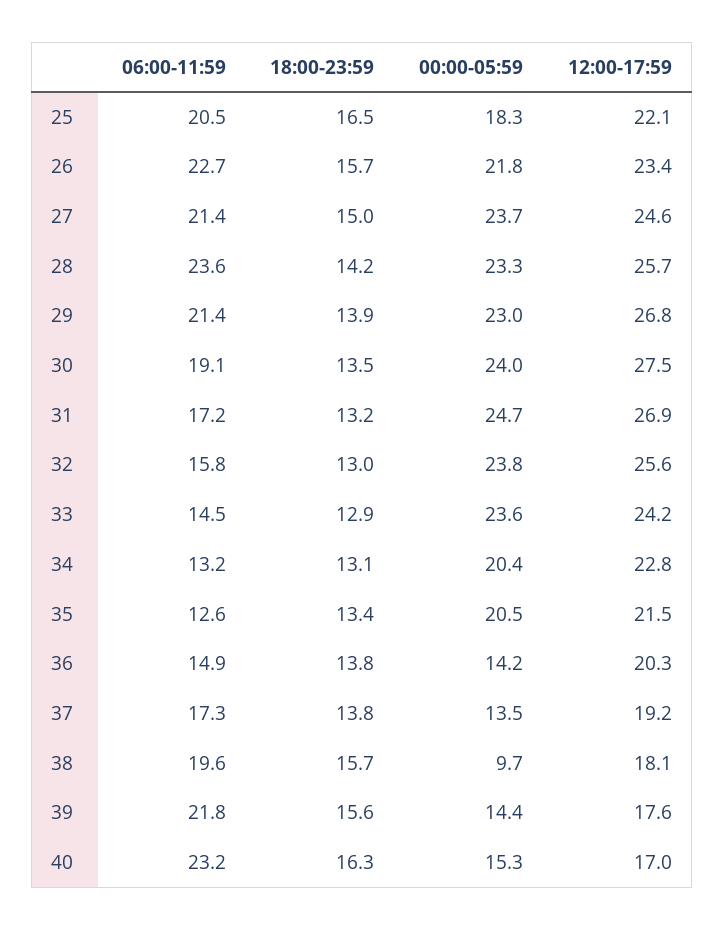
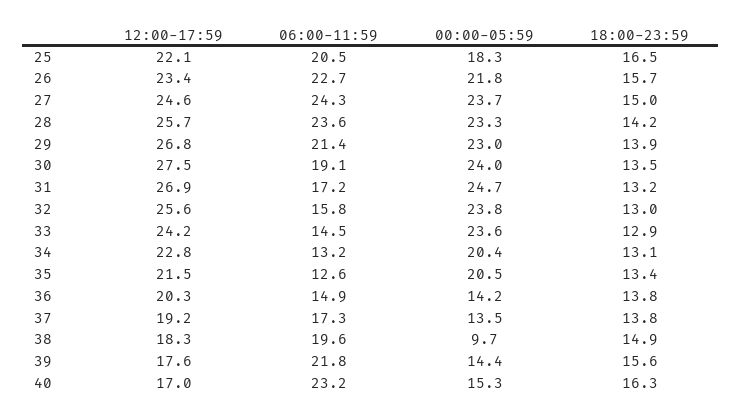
06:00-11:59, 27: 21.4 -> 24.3
18:00-23:59, 38: 15.7 -> 14.9
12:00-17:59, 38: 18.1 -> 18.3

